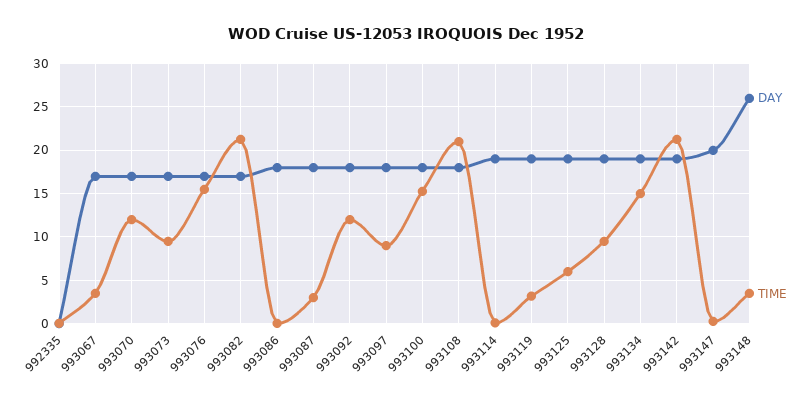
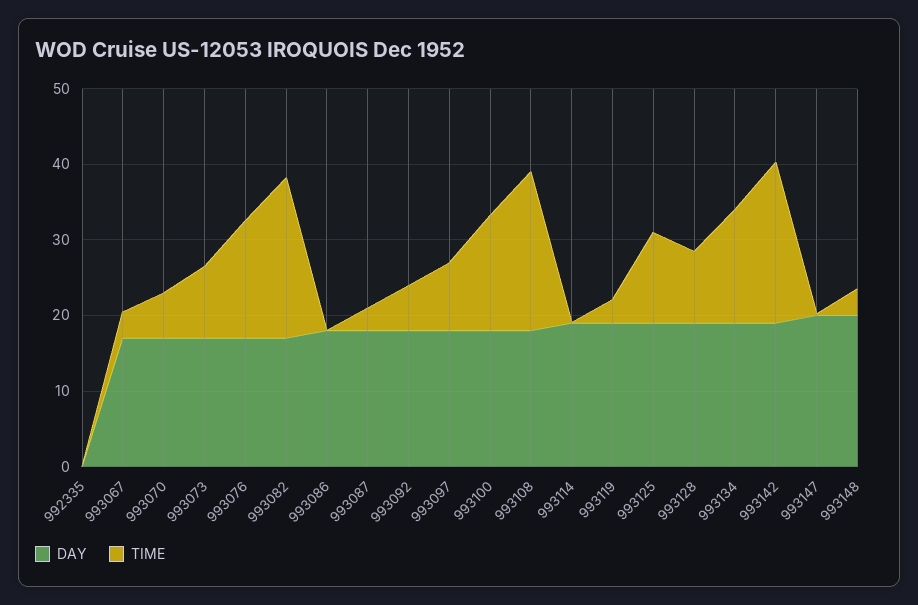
TIME, 993070: 12 -> 6
TIME, 993092: 12 -> 6
TIME, 993125: 6 -> 12
DAY, 993148: 26 -> 20

